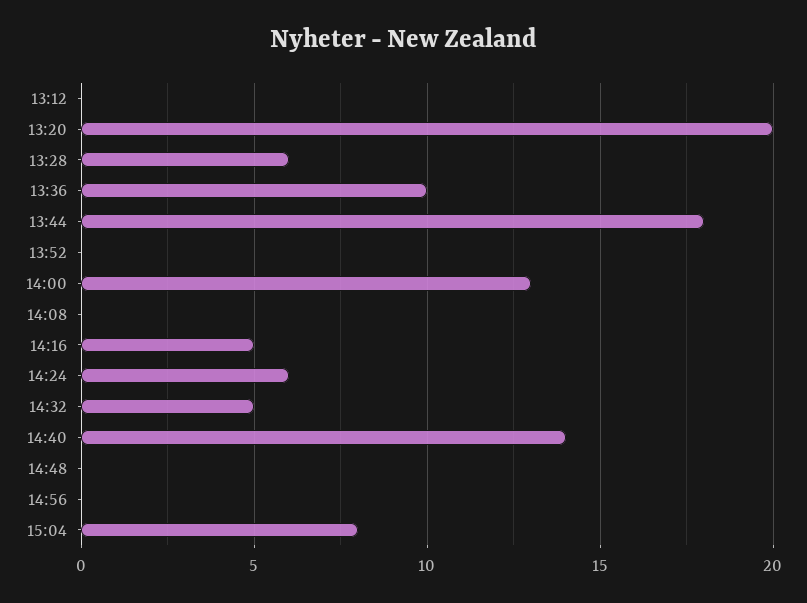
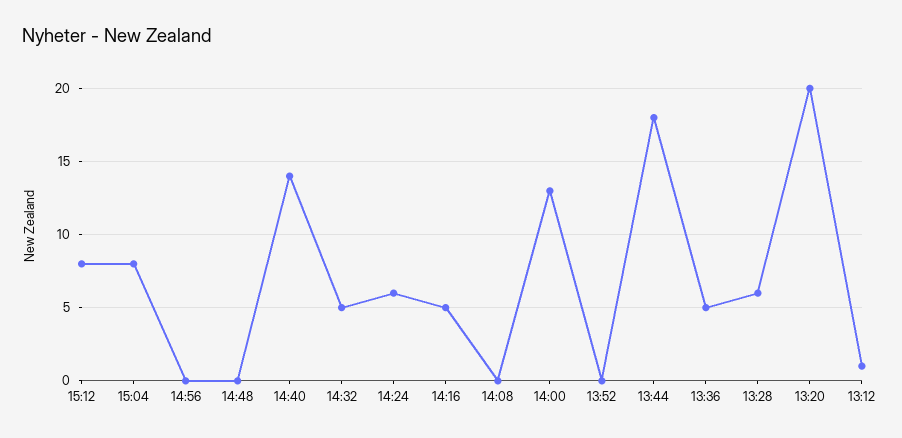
13:12: 0 -> 1
13:36: 10 -> 5
15:12: none -> 8

